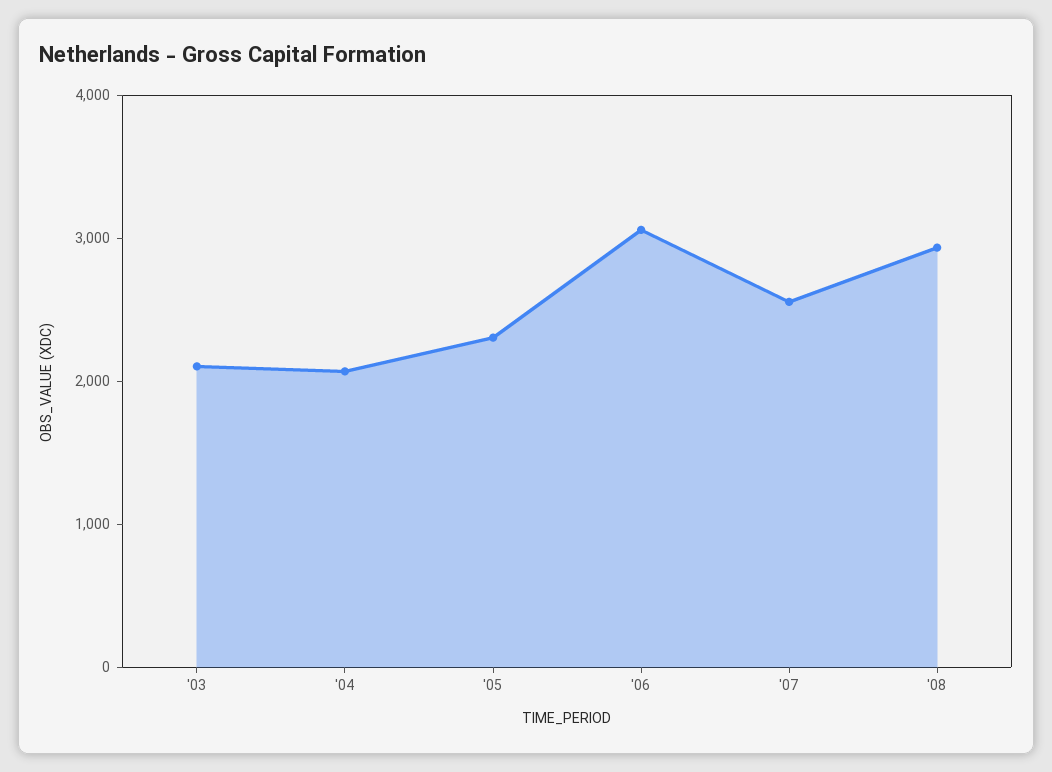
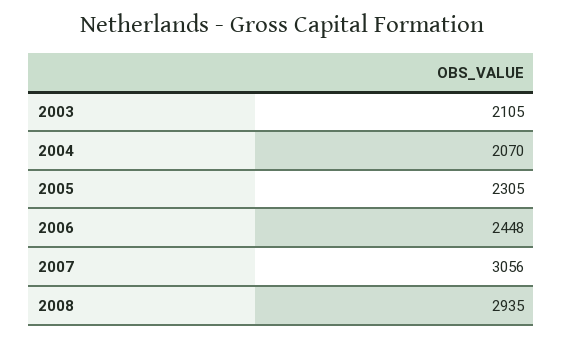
'06: 3000 -> 2448
'07: 2600 -> 3056

